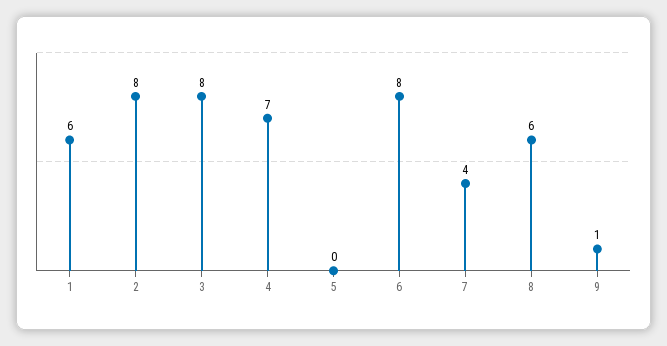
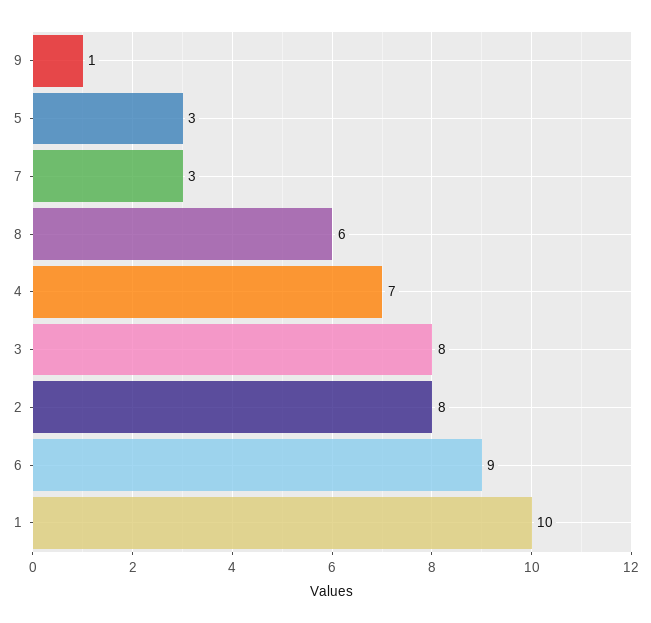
1: 6 -> 10
5: 0 -> 3
6: 8 -> 9
7: 4 -> 3

